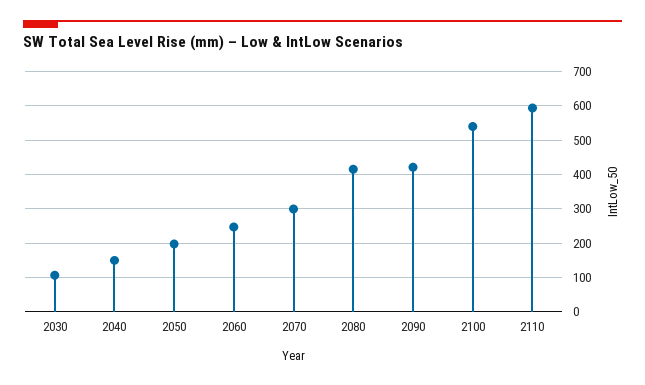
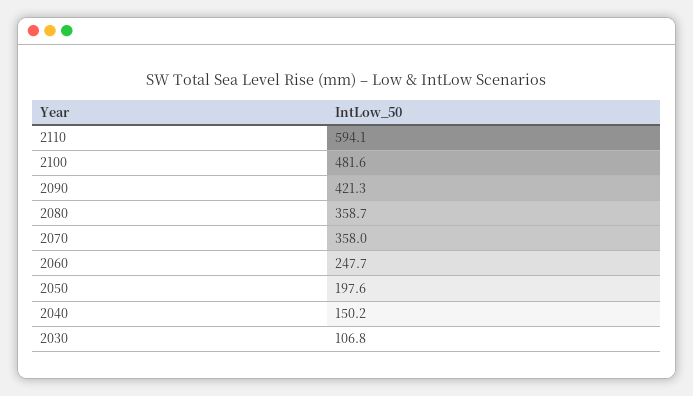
2070: 300 -> 358
2080: 420 -> 358.7
2100: 540 -> 481.6

